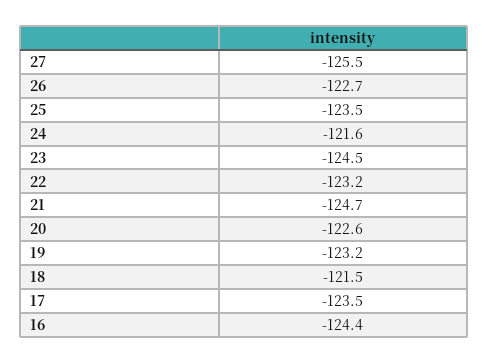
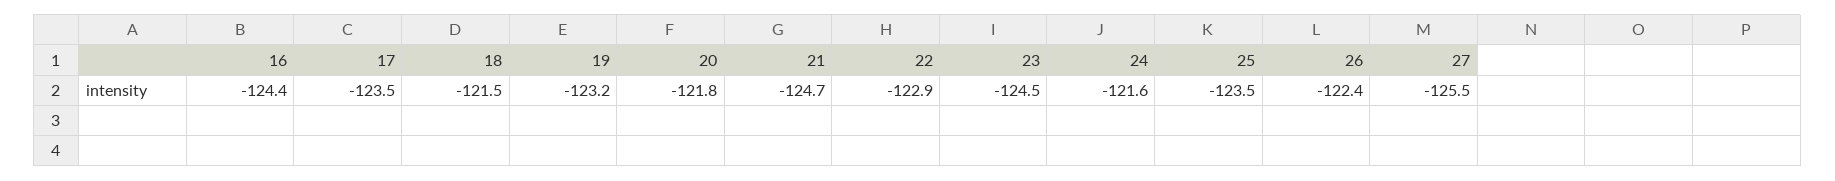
26: -122.7 -> -122.4
22: -123.2 -> -122.9
20: -122.6 -> -121.8

